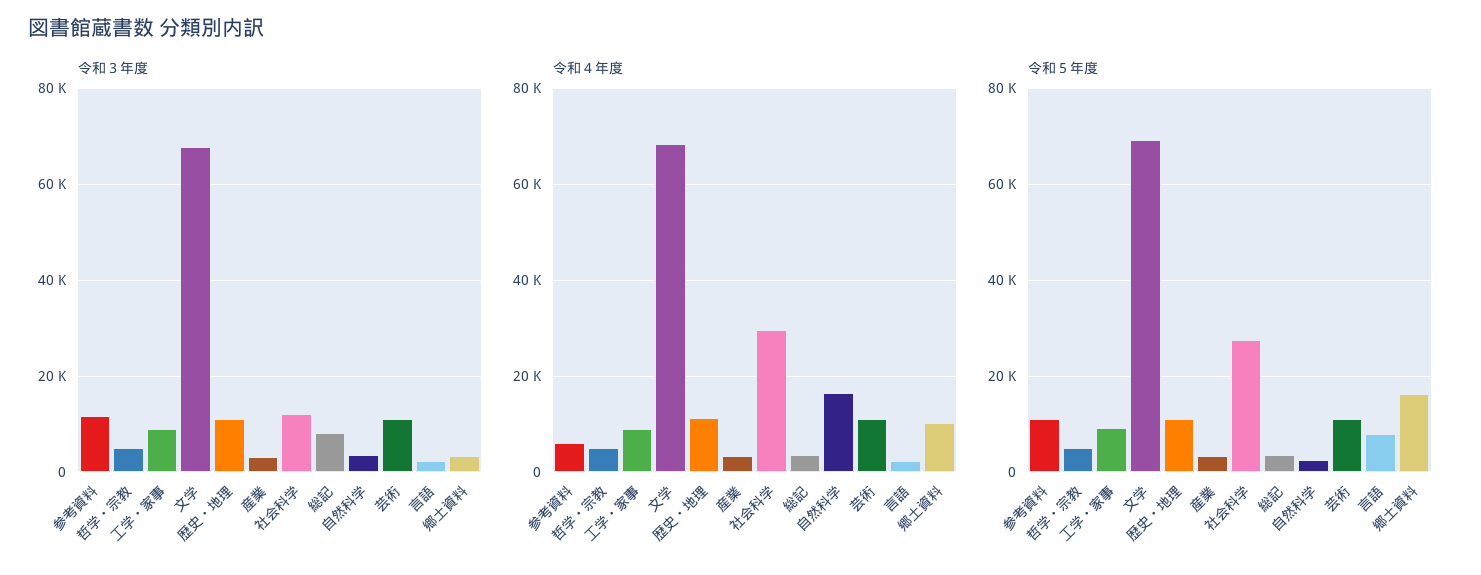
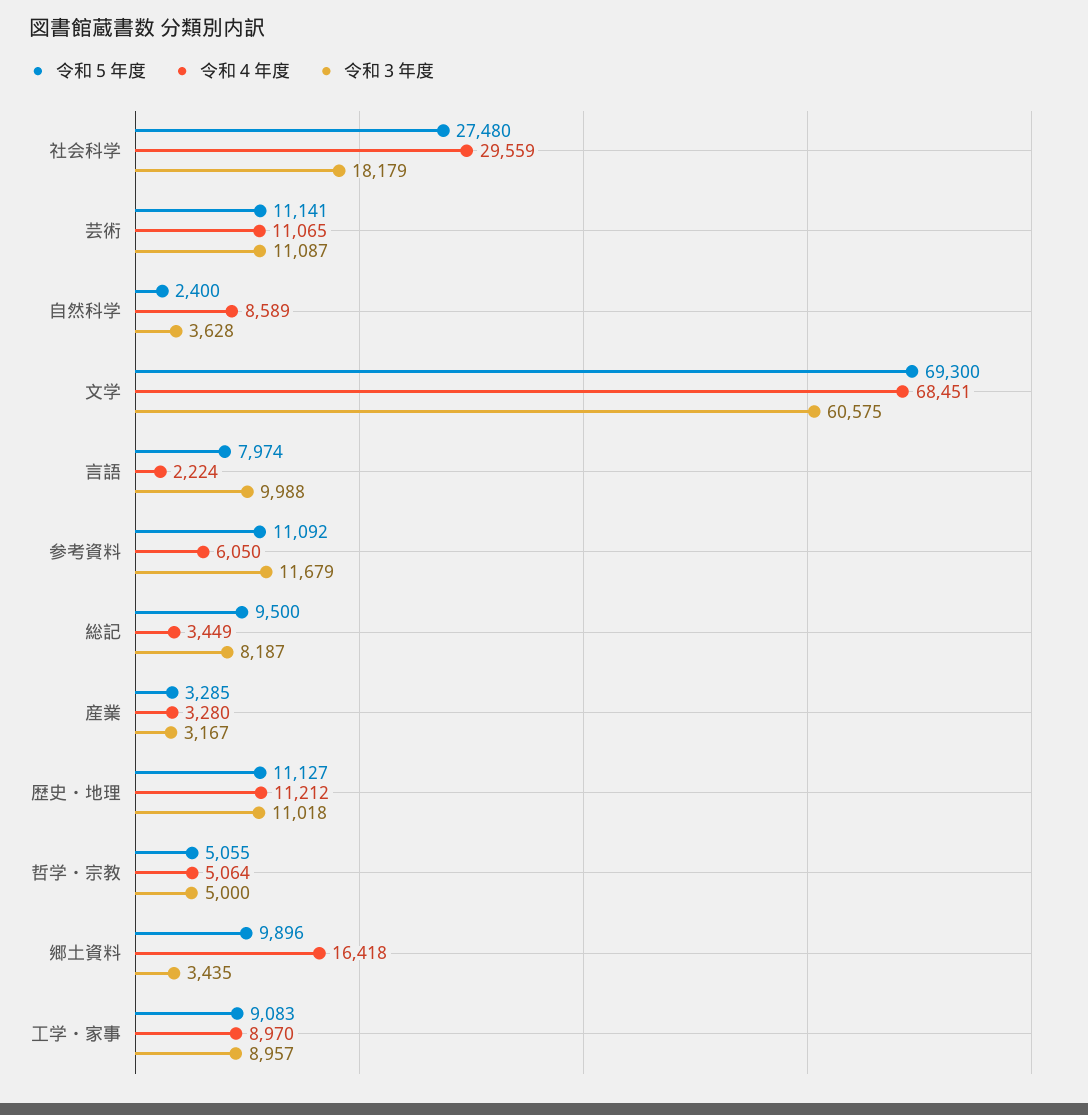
令和３年度, 文学: 68000 -> 60575
令和３年度, 社会科学: 12000 -> 18179
令和３年度, 言語: 2000 -> 9988
令和４年度, 自然科学: 16000 -> 8589
令和４年度, 郷土資料: 10000 -> 16418
令和５年度, 総記: 4000 -> 9500
令和５年度, 郷土資料: 16000 -> 9896

